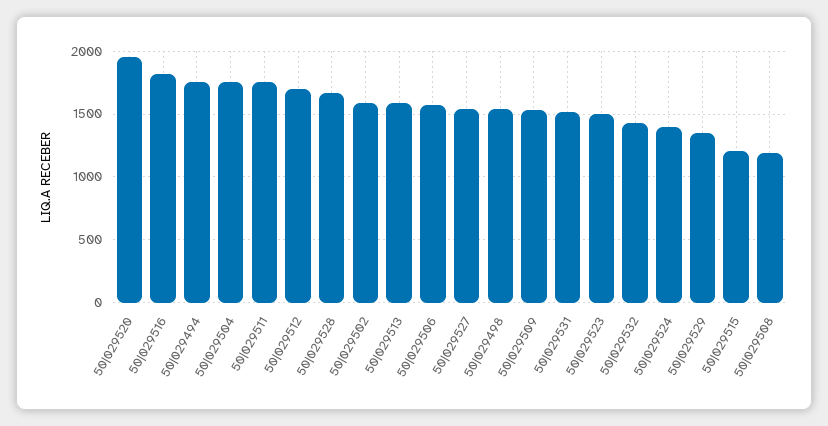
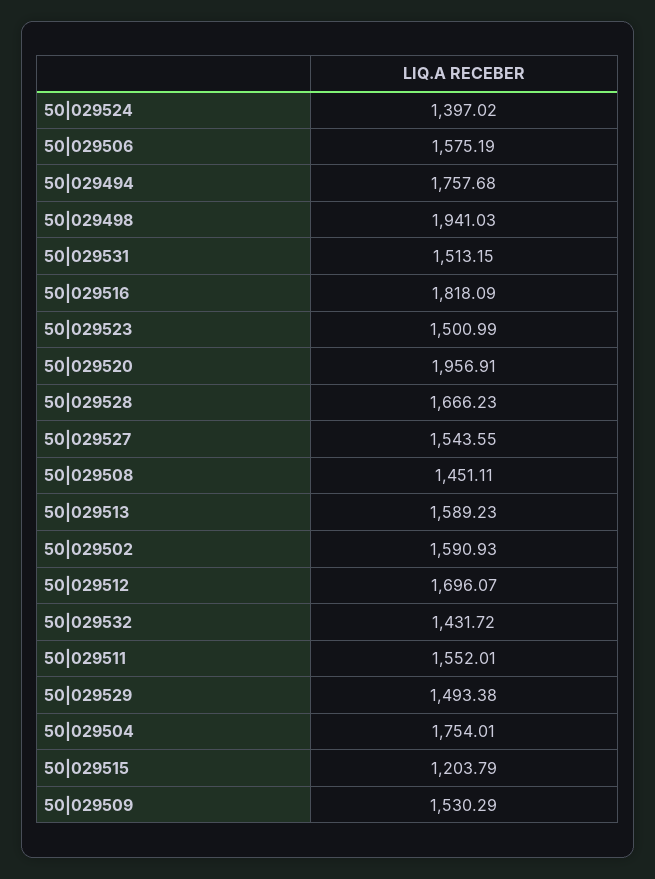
50|029511: 1750 -> 1552.01
50|029498: 1550 -> 1941.03
50|029529: 1350 -> 1493.38
50|029508: 1200 -> 1451.11

